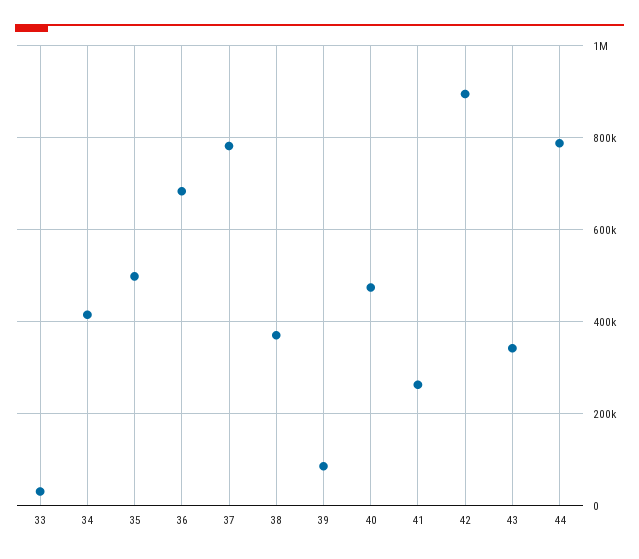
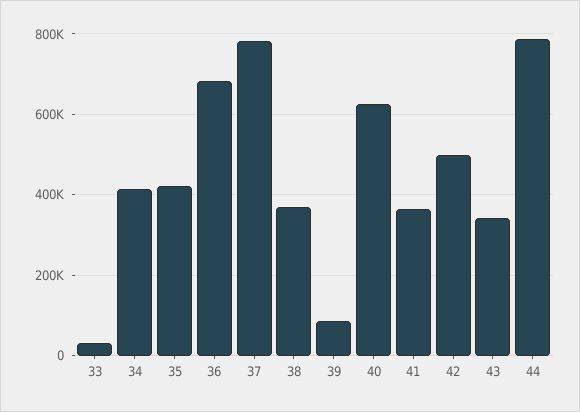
35: 500000 -> 420000
40: 480000 -> 620000
41: 260000 -> 360000
42: 900000 -> 500000

